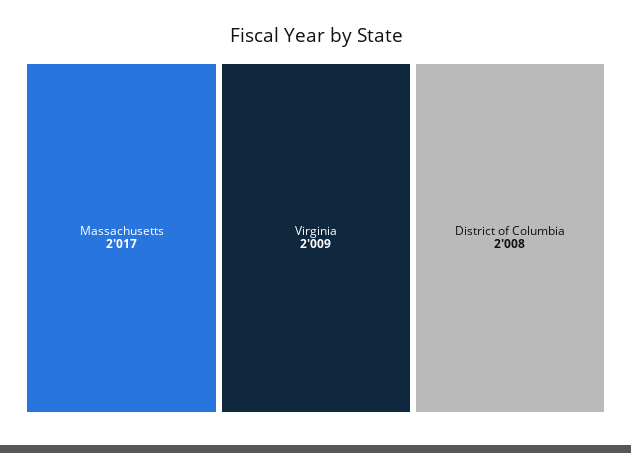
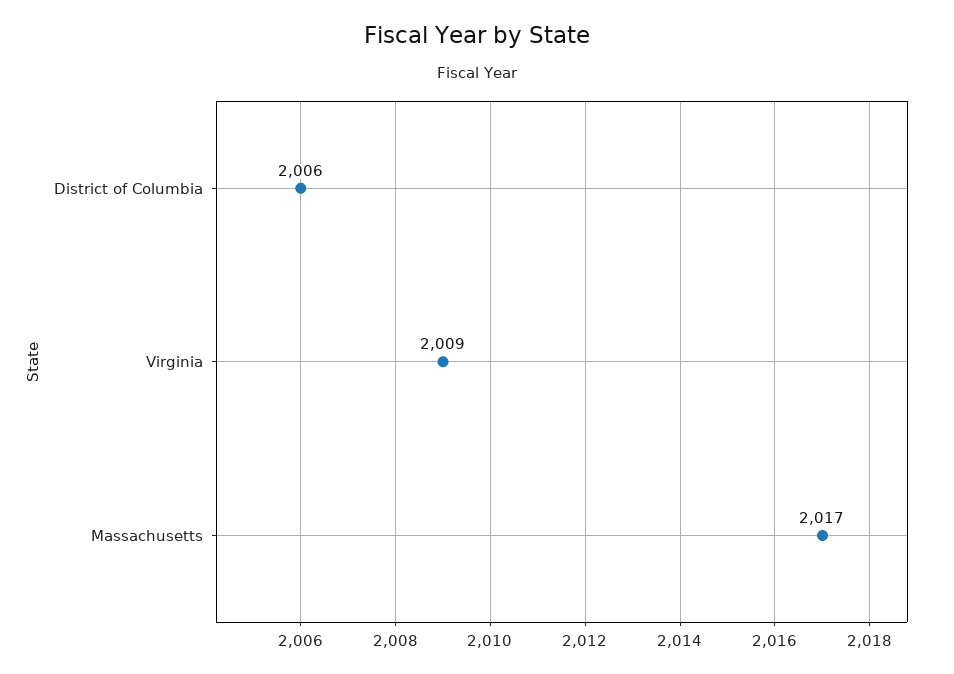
District of Columbia: 2008 -> 2006

